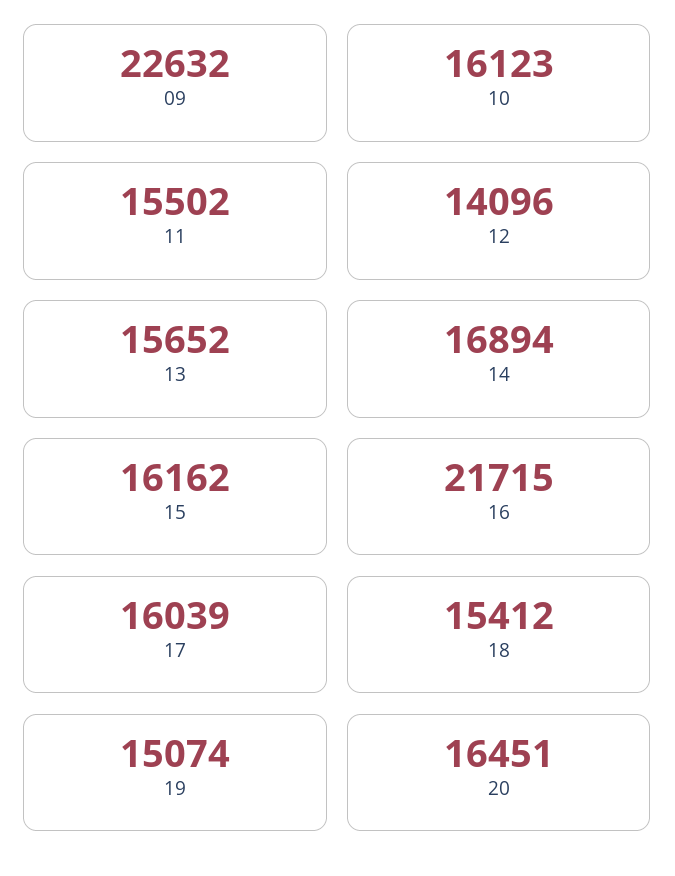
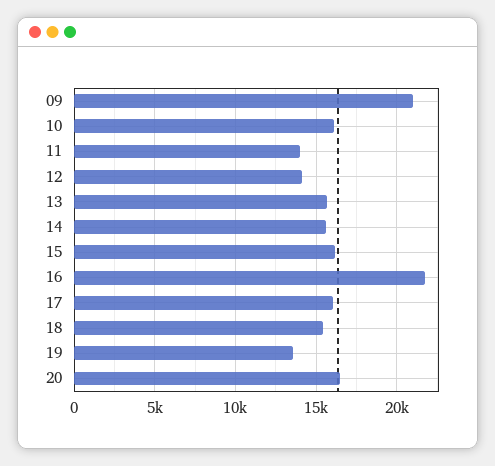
09: 22632 -> 21000
11: 15502 -> 14000
14: 16894 -> 15500
19: 15074 -> 13500

